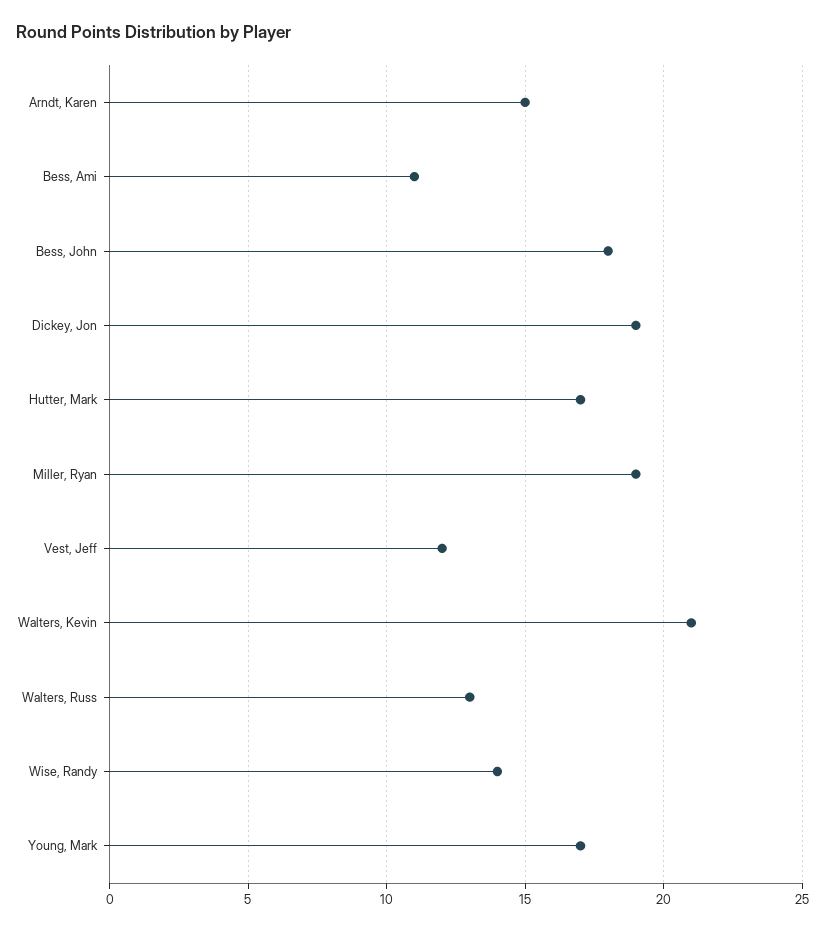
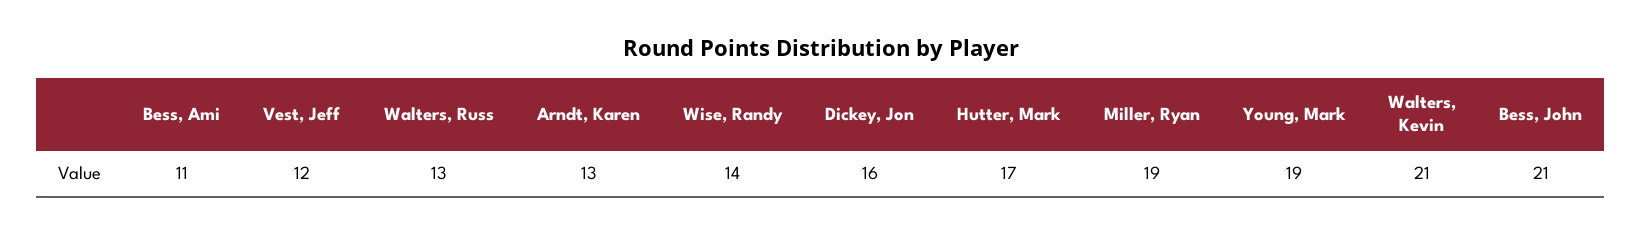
Arndt, Karen: 15 -> 13
Bess, John: 18 -> 21
Dickey, Jon: 19 -> 16
Young, Mark: 17 -> 19

